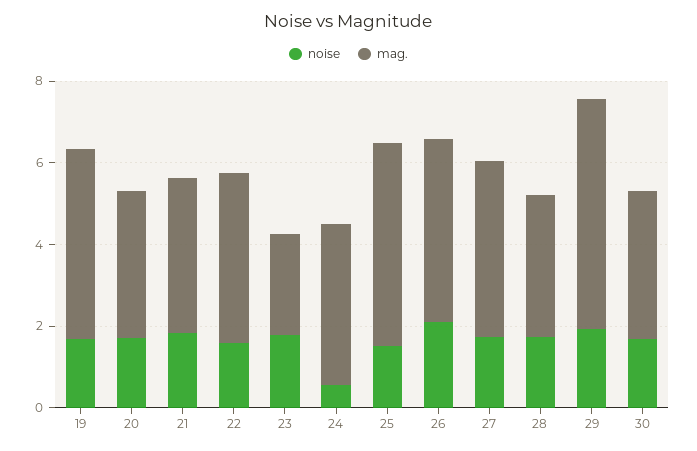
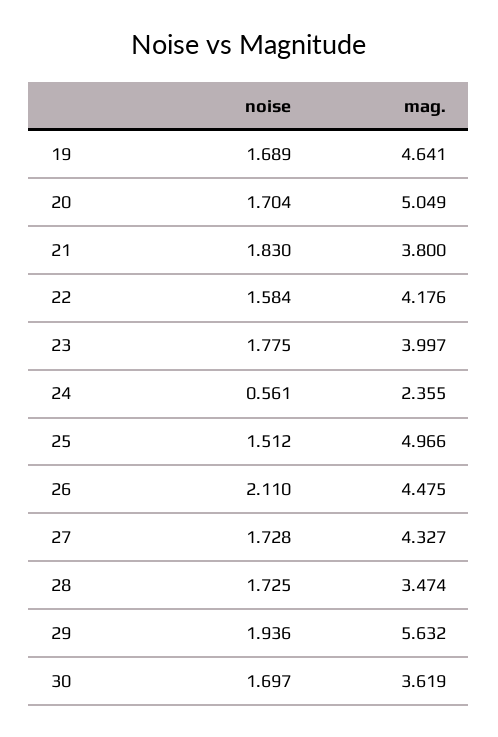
mag., 20: 3.5 -> 5.049
mag., 23: 2.5 -> 3.997
mag., 24: 4 -> 2.355

